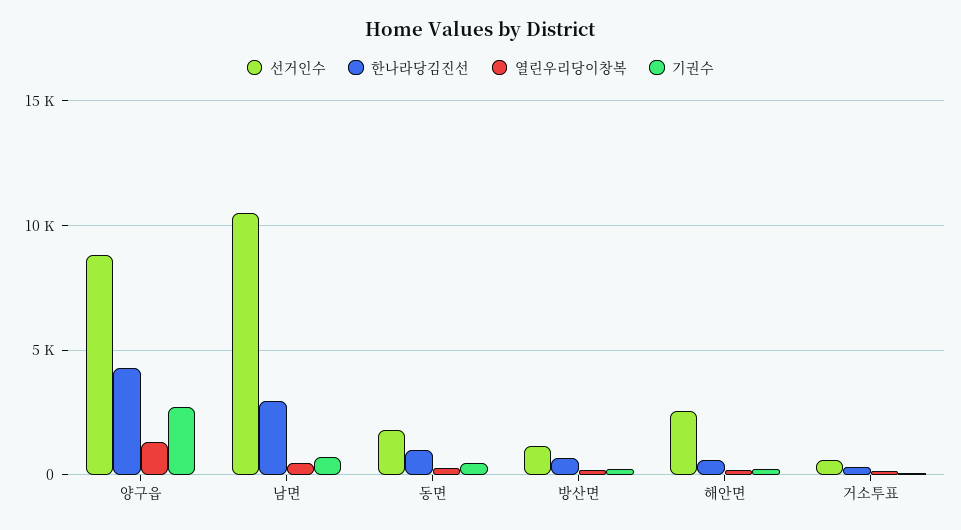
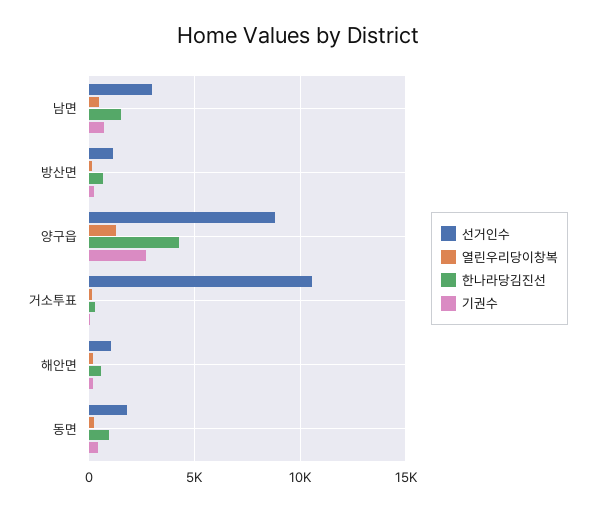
선거인수, 남면: 10500 -> 3000
한나라당김진선, 남면: 3000 -> 1500
선거인수, 해안면: 2500 -> 1000
선거인수, 거소투표: 500 -> 10500

